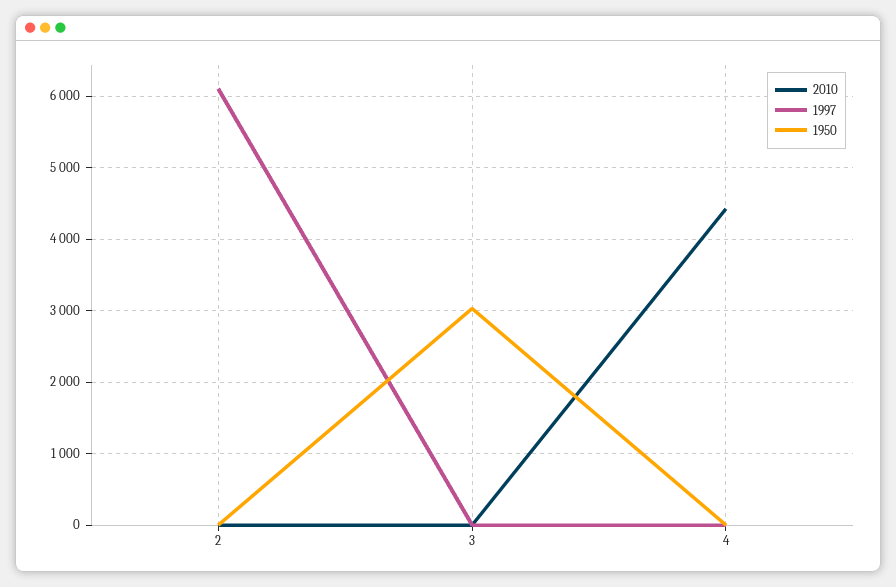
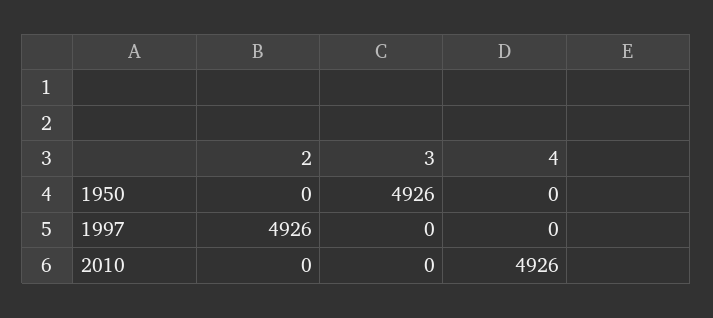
1997, 2: 6100 -> 4926
1950, 3: 3000 -> 4926
2010, 4: 4400 -> 4926

